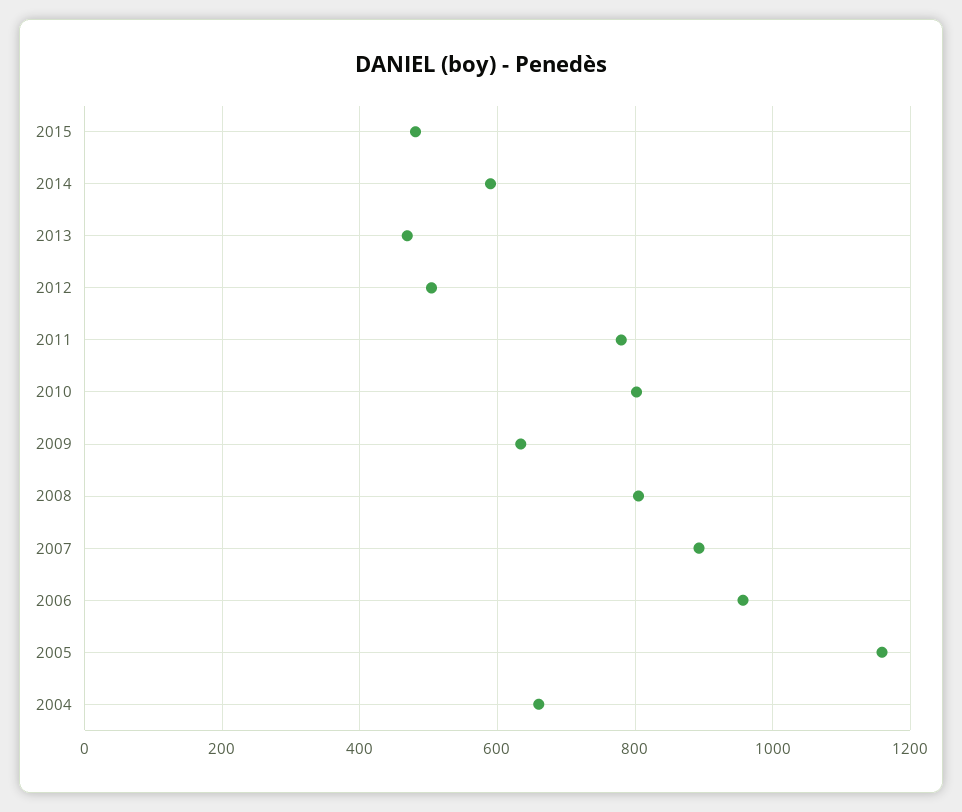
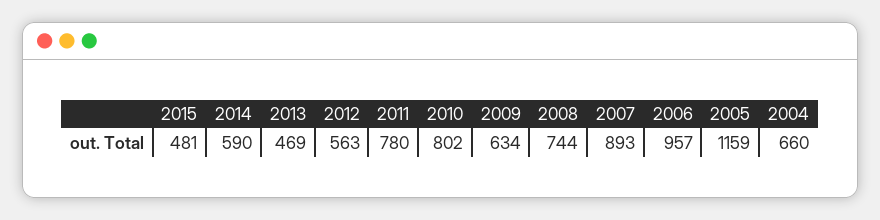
2012: 500 -> 563
2008: 800 -> 744

